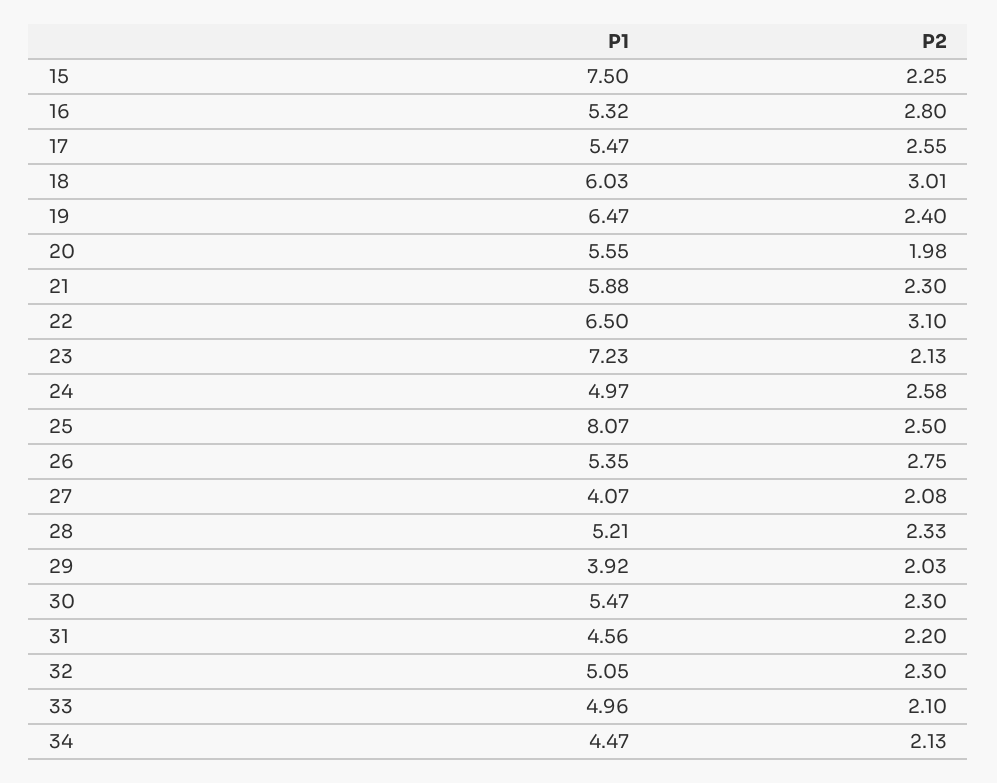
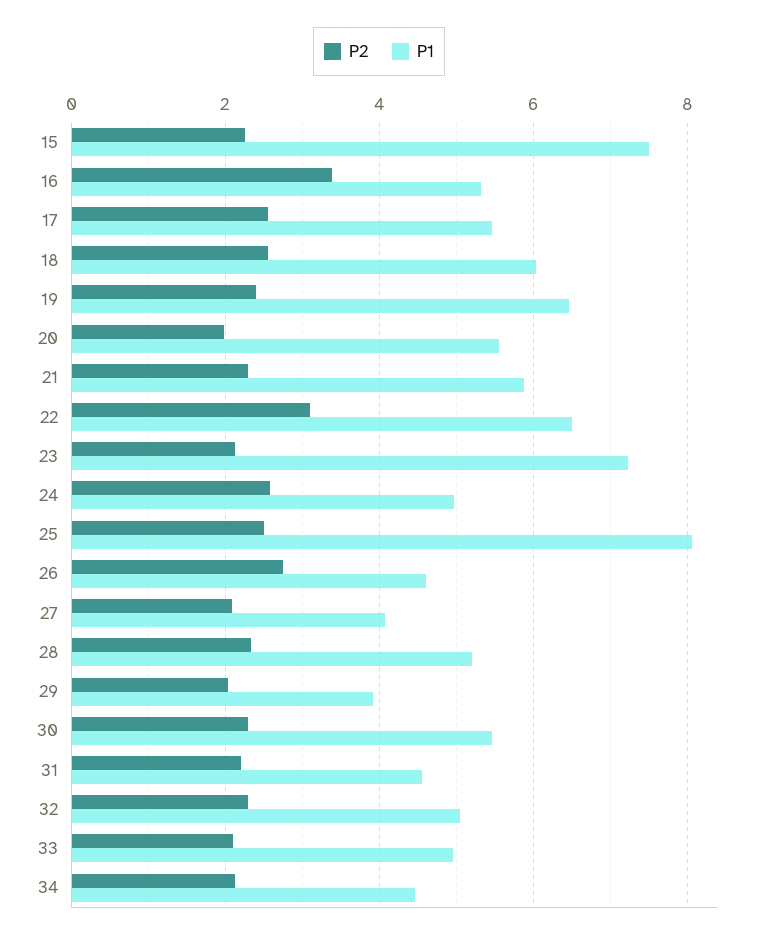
P2, 16: 2.8 -> 3.4
P2, 18: 3.01 -> 2.6
P1, 26: 5.35 -> 4.6

